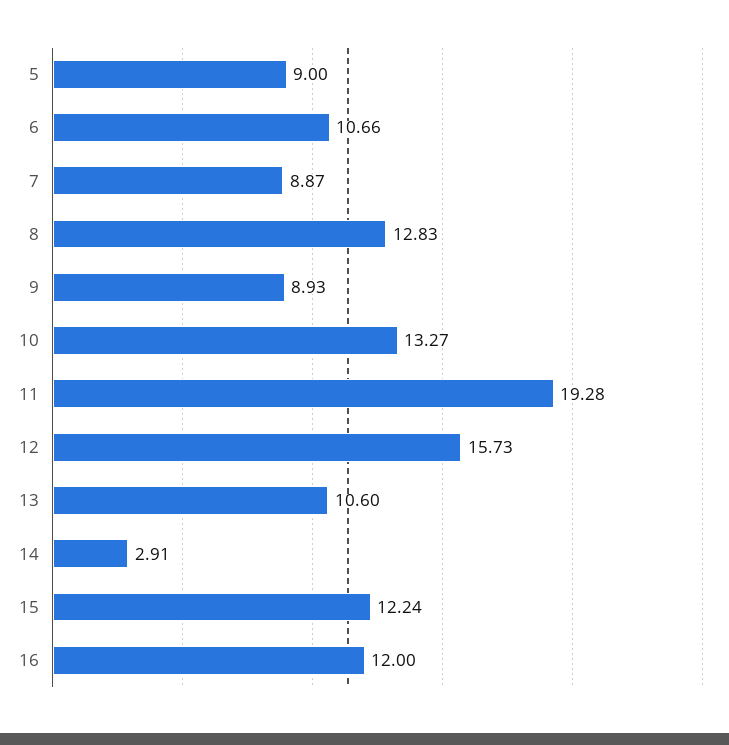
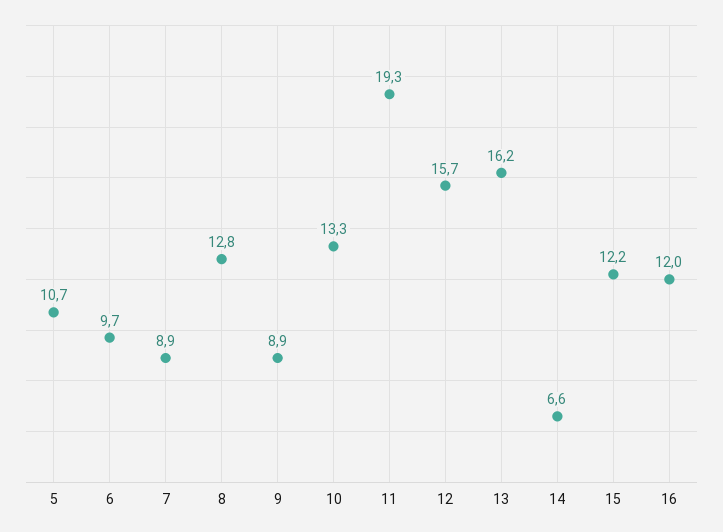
5: 9 -> 10.7
6: 10.66 -> 9.7
13: 10.6 -> 16.2
14: 2.91 -> 6.6

